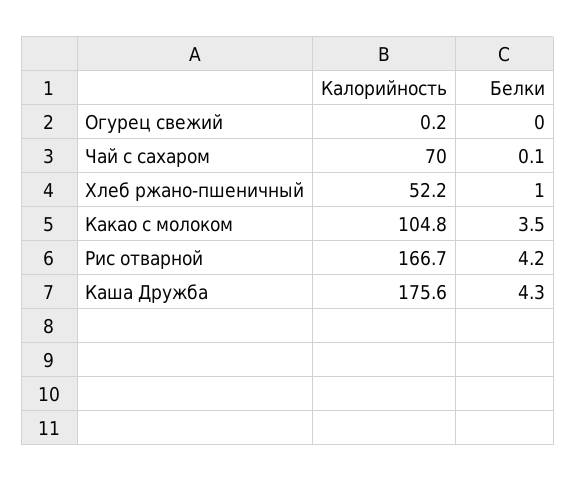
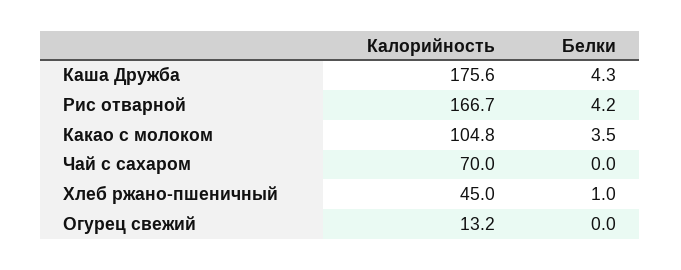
Калорийность, Огурец свежий: 0.2 -> 13.2
Белки, Чай с сахаром: 0.1 -> 0
Калорийность, Хлеб ржано-пшеничный: 52.2 -> 45

